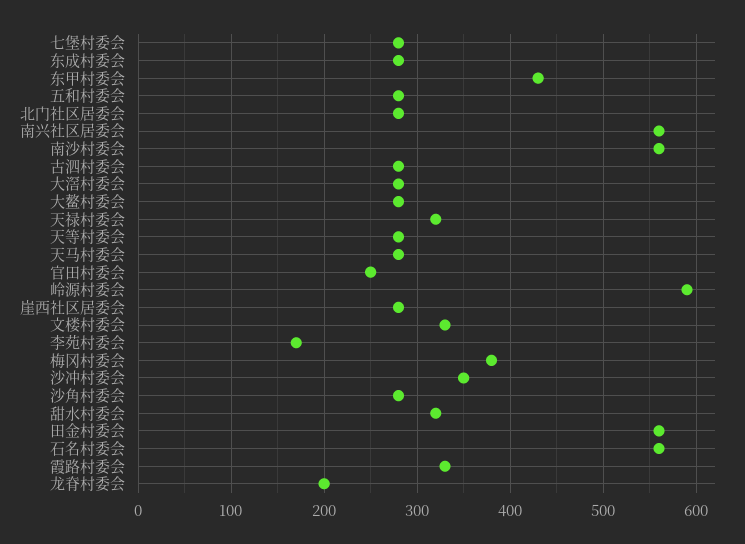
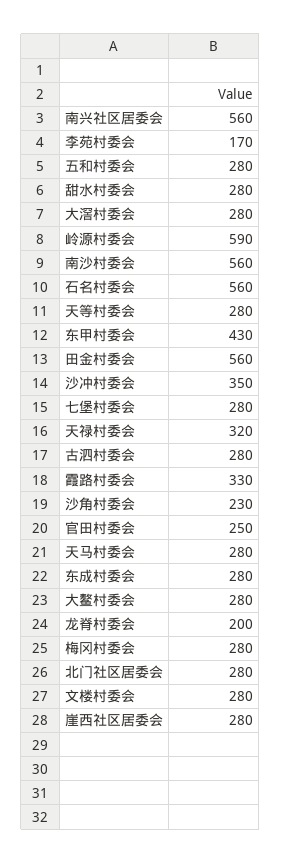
文楼村委会: 330 -> 280
梅冈村委会: 380 -> 280
沙角村委会: 280 -> 230
甜水村委会: 320 -> 280

